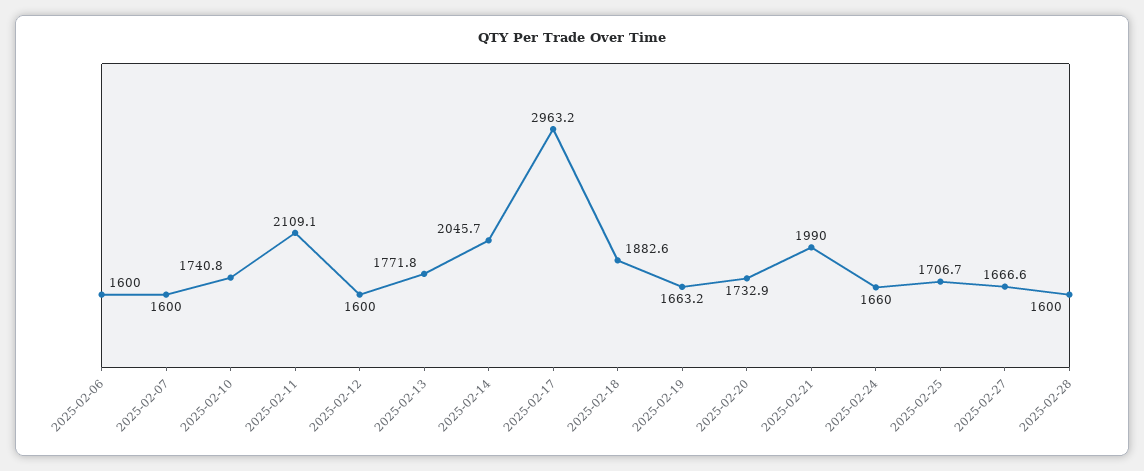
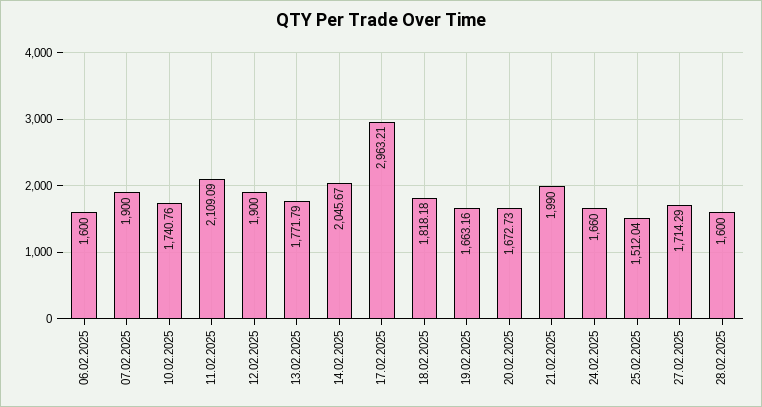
2025-02-07: 1600 -> 1900
2025-02-12: 1600 -> 1900
2025-02-18: 1882.6 -> 1818.18
2025-02-20: 1732.9 -> 1672.73
2025-02-25: 1706.7 -> 1512.04
2025-02-27: 1666.6 -> 1714.29

